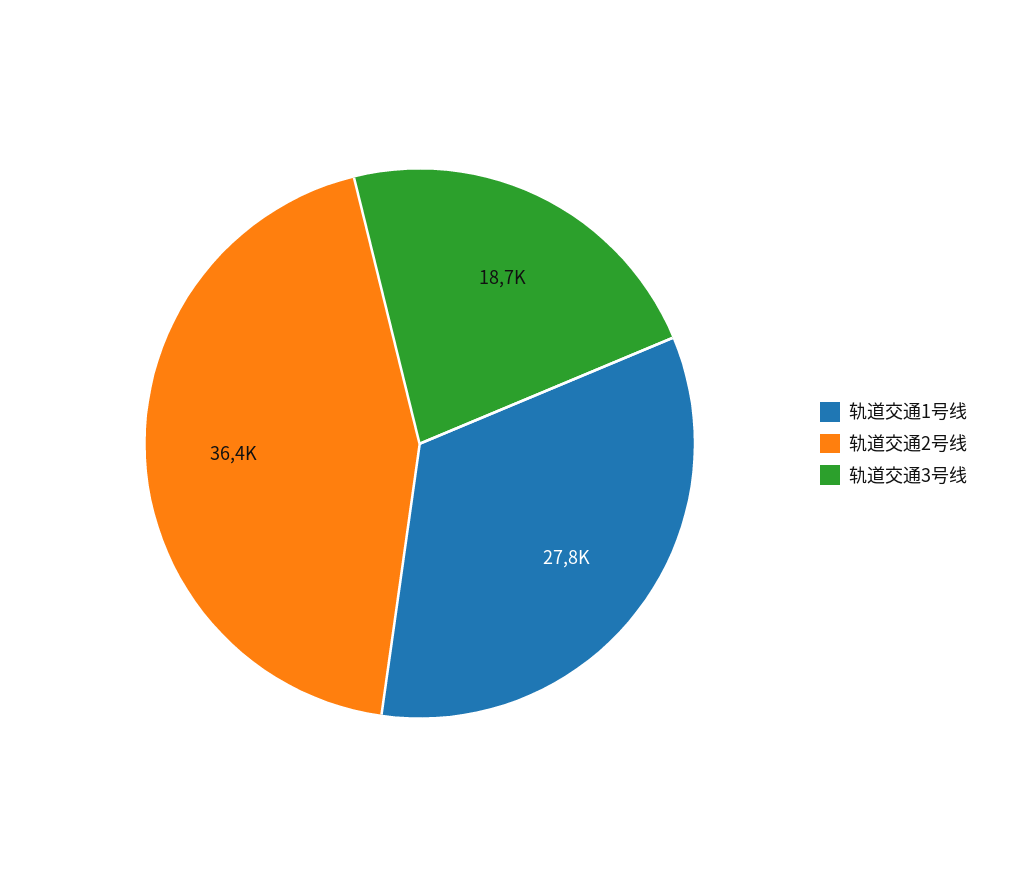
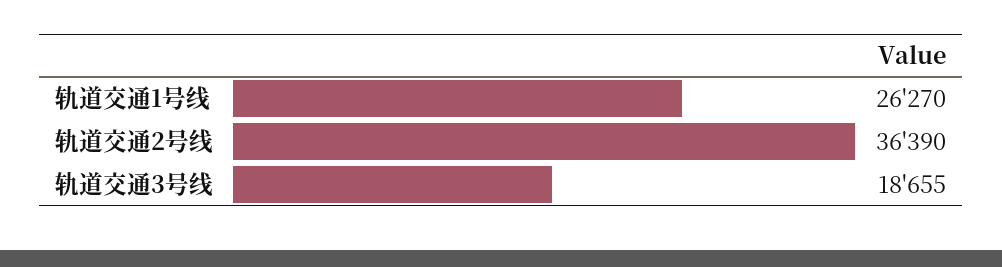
轨道交通1号线: 27800 -> 26270

